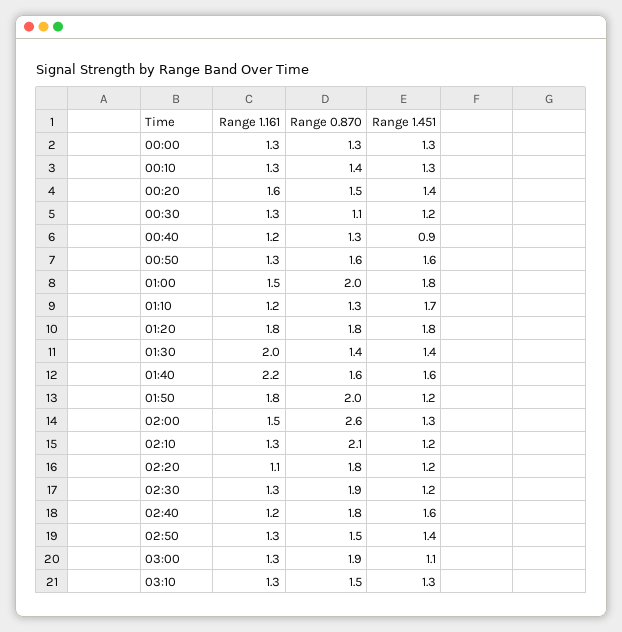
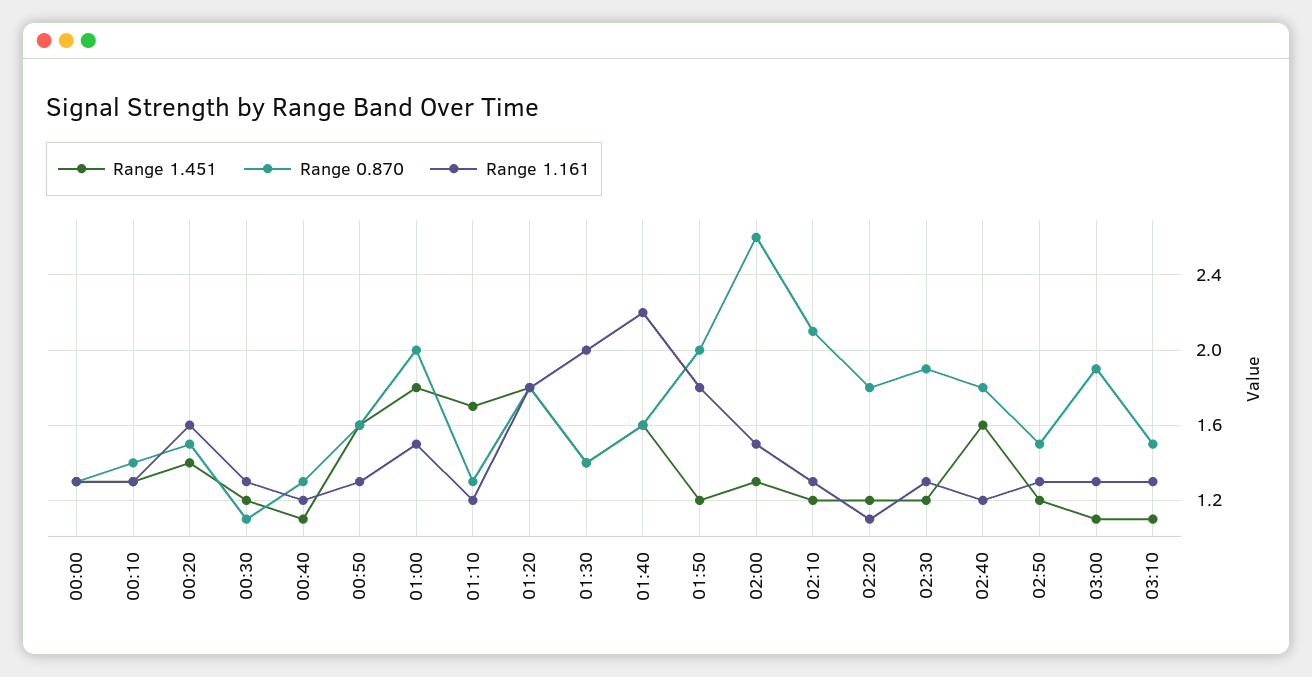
Range 1.451, 00:40: 0.9 -> 1.1
Range 1.451, 02:50: 1.4 -> 1.2
Range 1.451, 03:10: 1.3 -> 1.1

